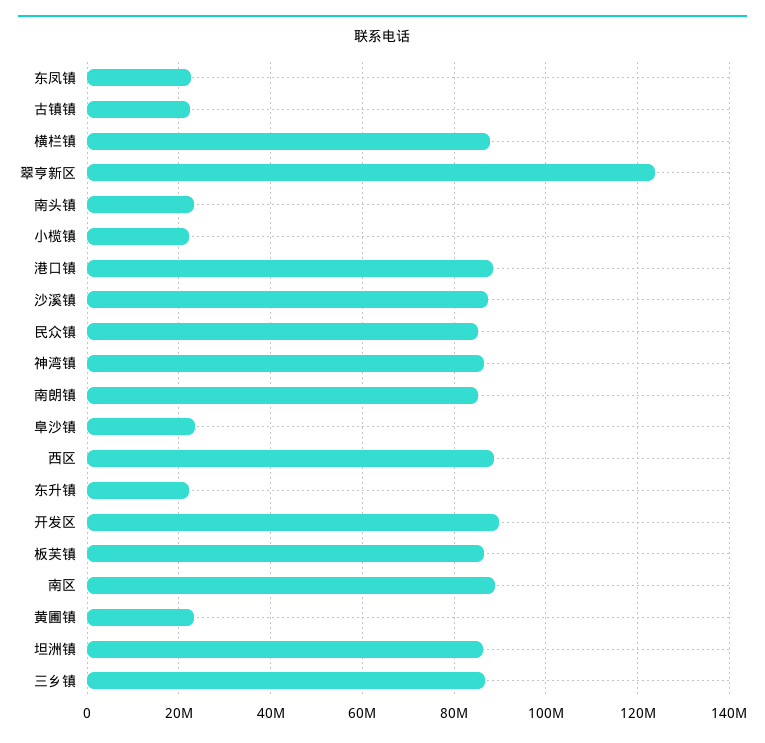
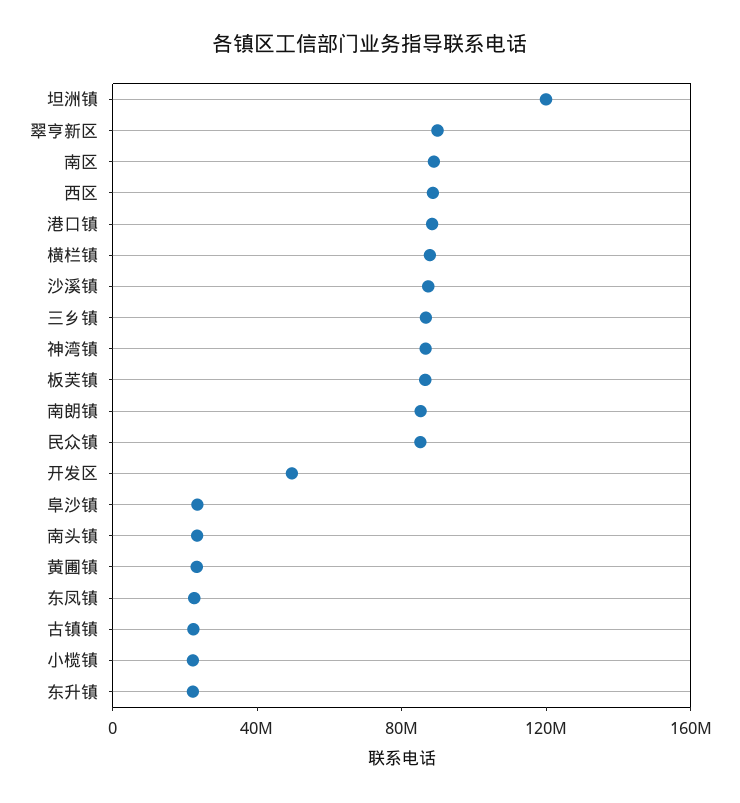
翠亨新区: 124000000 -> 90000000
开发区: 90000000 -> 50000000
坦洲镇: 86000000 -> 120000000

